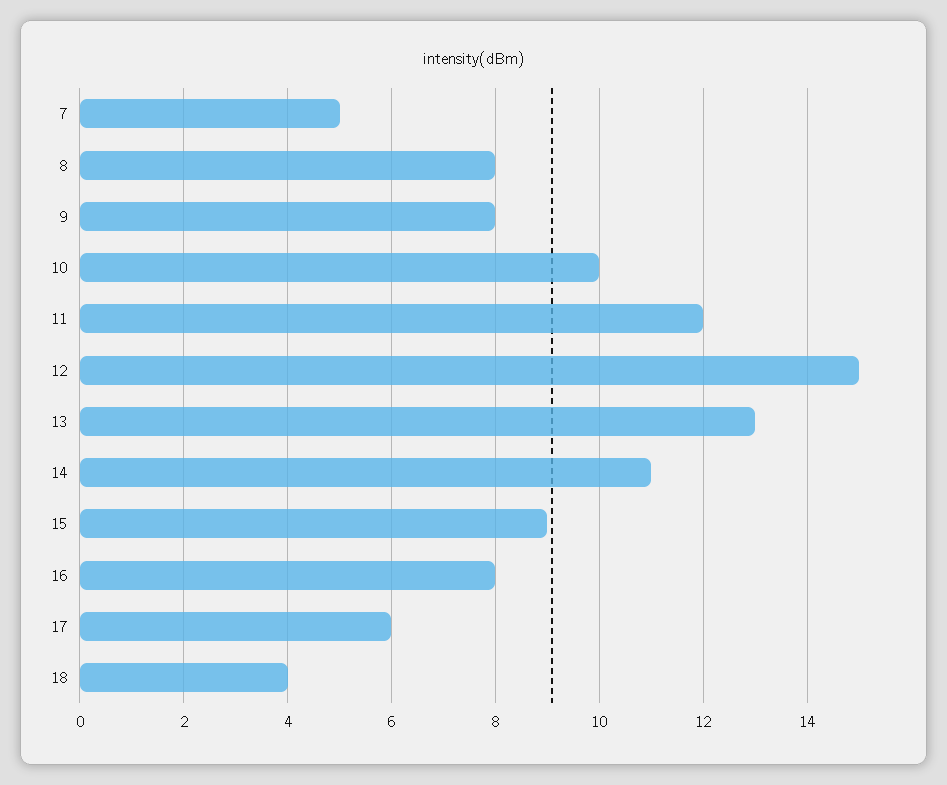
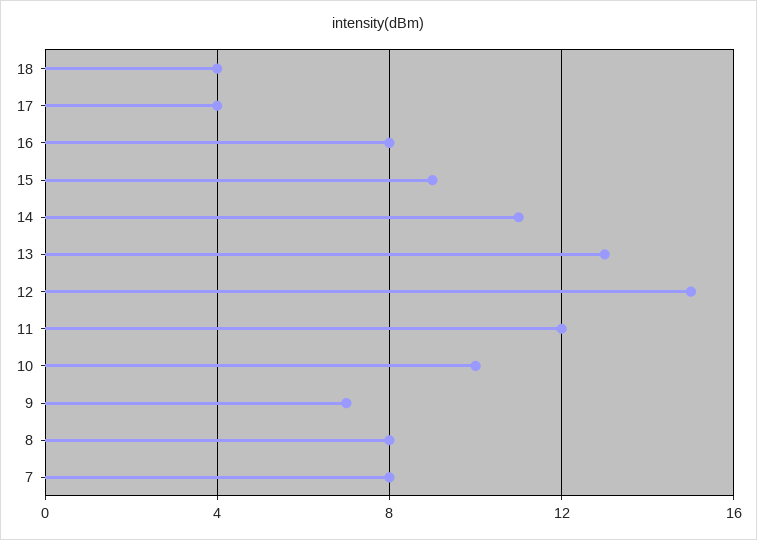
7: 5 -> 8
9: 8 -> 7
17: 6 -> 4

